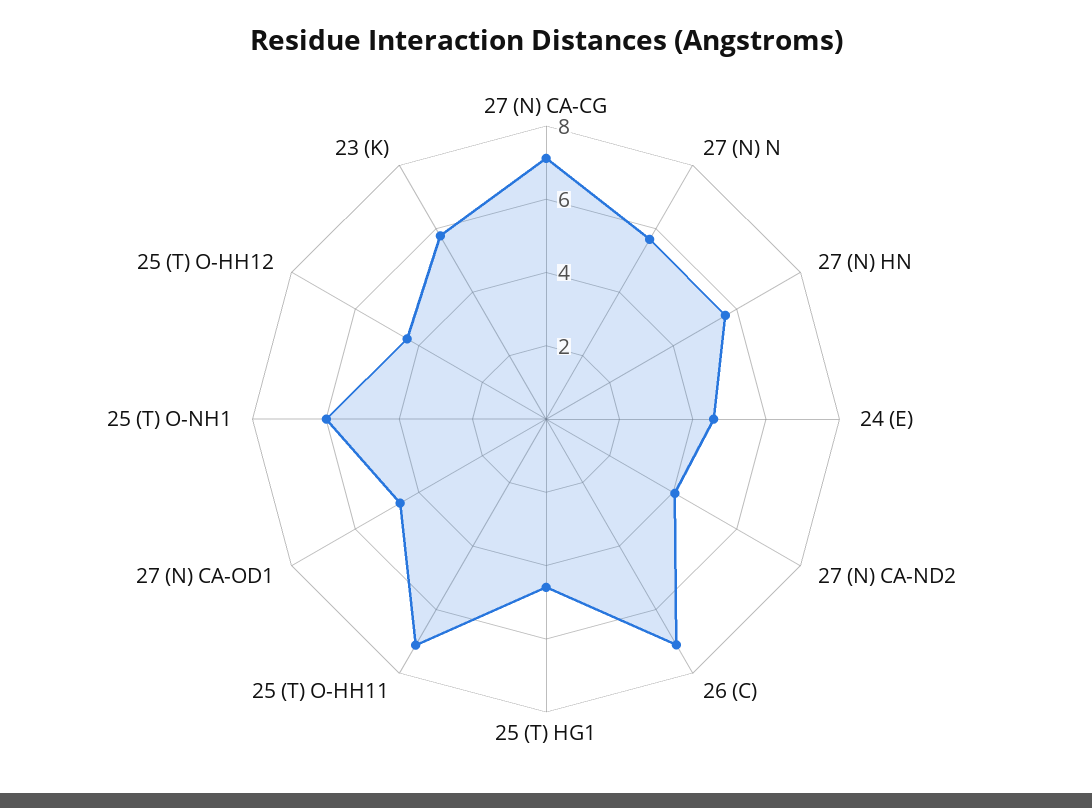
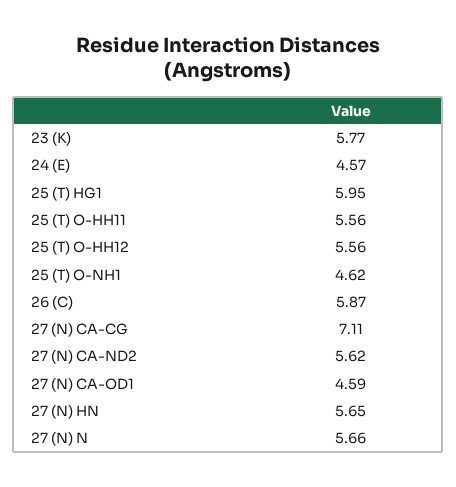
27 (N) CA-ND2: 4 -> 5.62
26 (C): 7 -> 5.87
25 (T) HG1: 4.5 -> 5.95
25 (T) O-HH11: 7 -> 5.56
25 (T) O-NH1: 6 -> 4.62
25 (T) O-HH12: 4.5 -> 5.56

